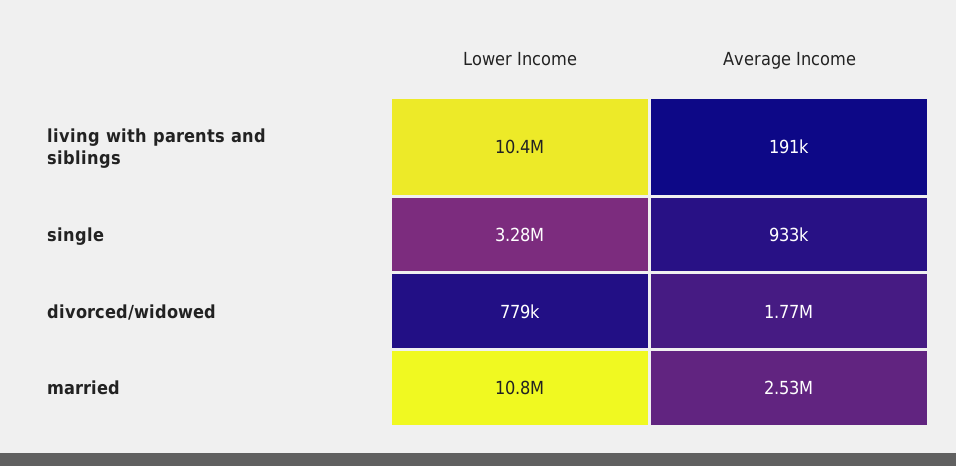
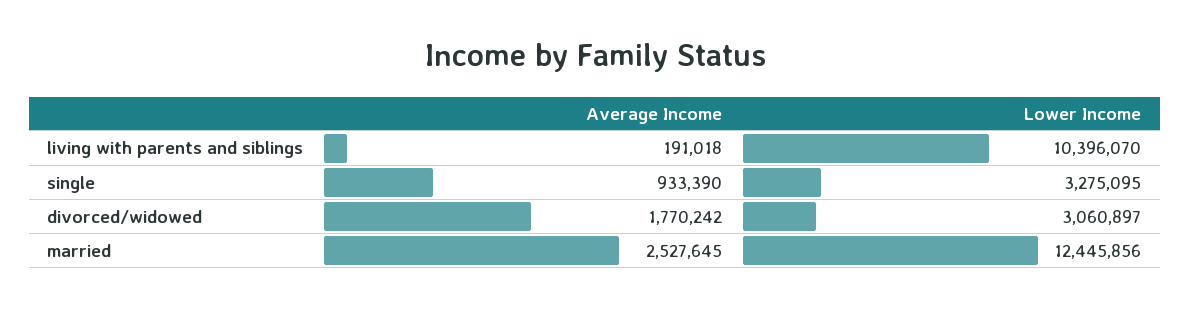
Lower Income, divorced/widowed: 779000 -> 3060897
Lower Income, married: 10800000 -> 12445856

